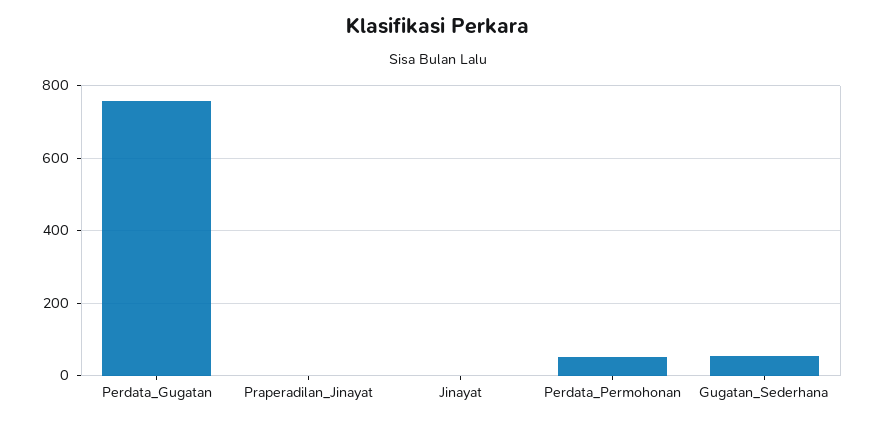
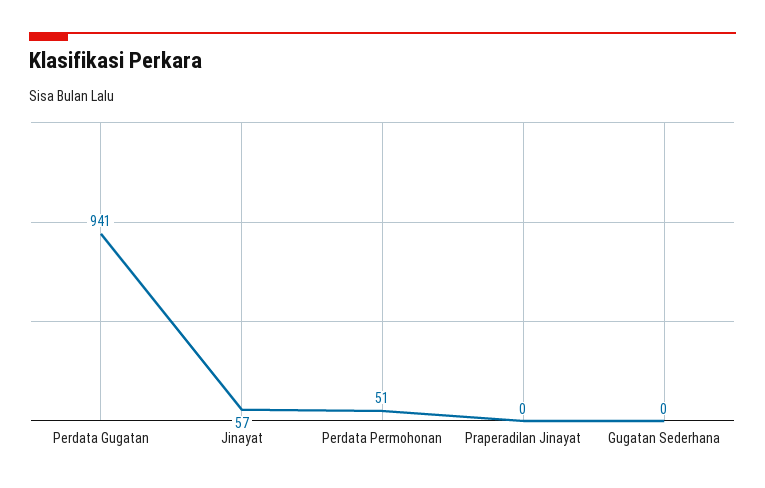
Perdata_Gugatan: 760 -> 941
Jinayat: 0 -> 57
Gugatan_Sederhana: 60 -> 0

